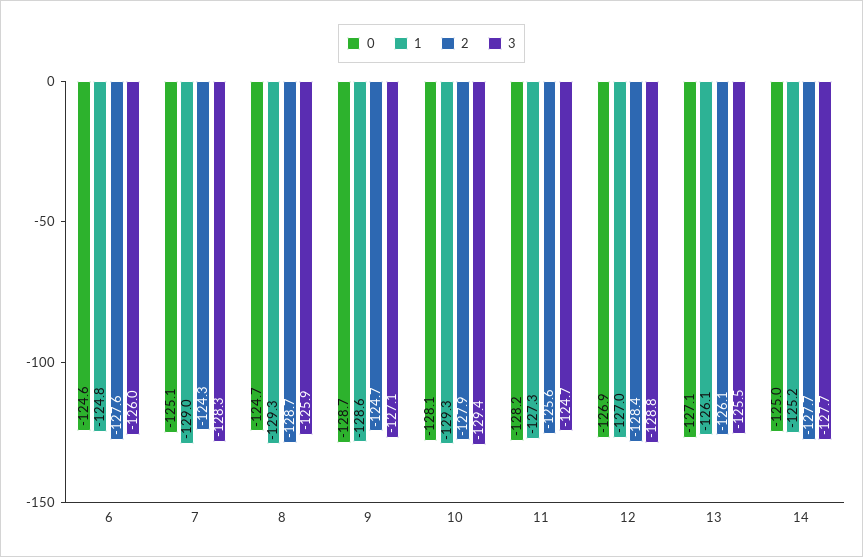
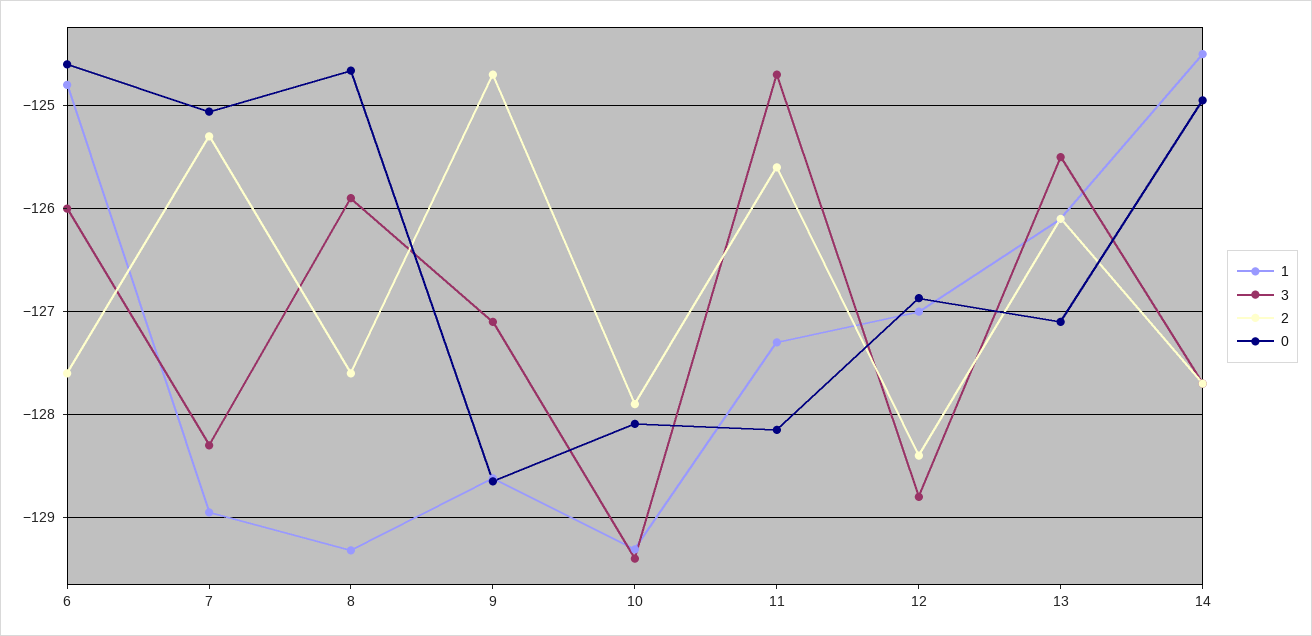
2, 7: -124.3 -> -125.3
2, 8: -128.7 -> -127.6
1, 14: -125.2 -> -124.5

